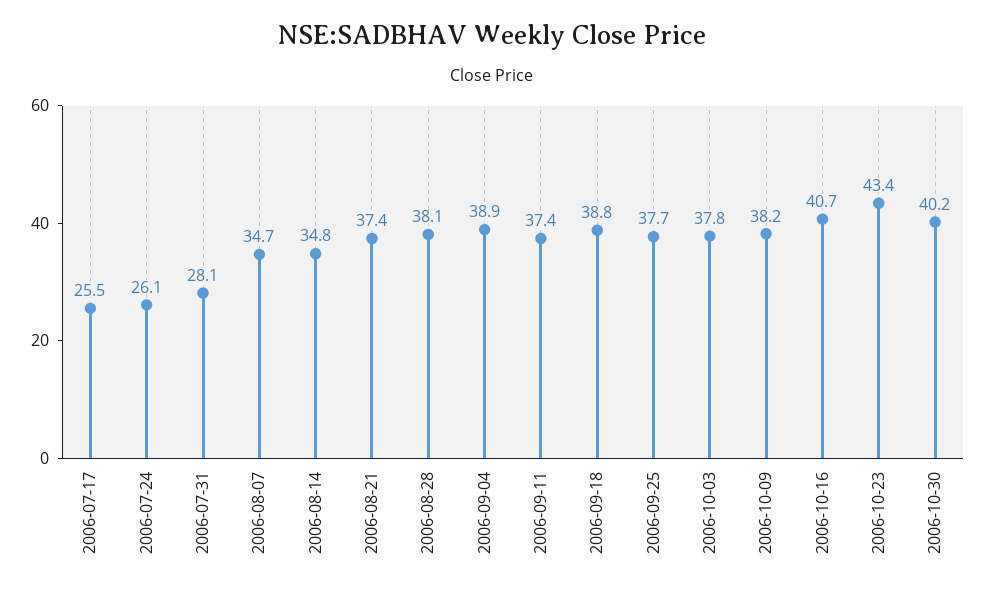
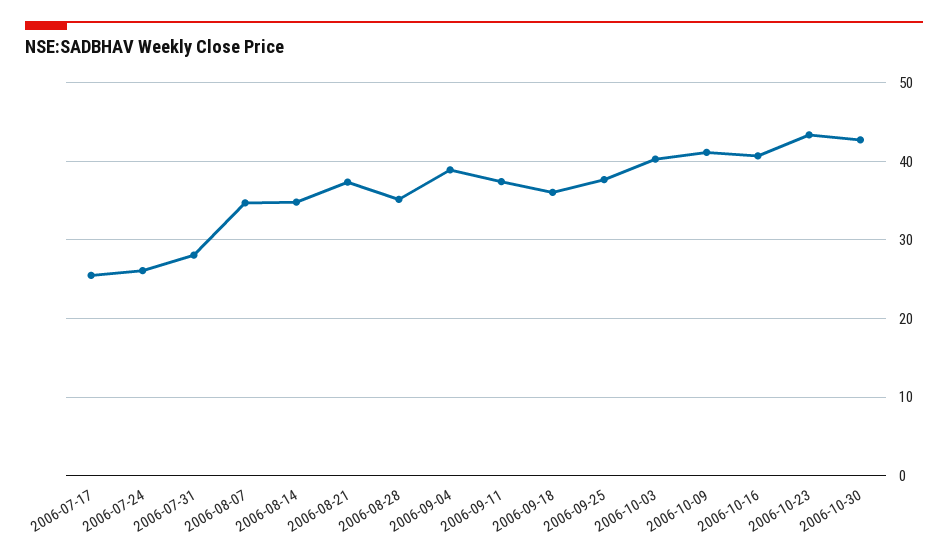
2006-08-28: 38.1 -> 35
2006-09-18: 38.8 -> 36
2006-10-03: 37.8 -> 40
2006-10-09: 38.2 -> 41
2006-10-30: 40.2 -> 43

